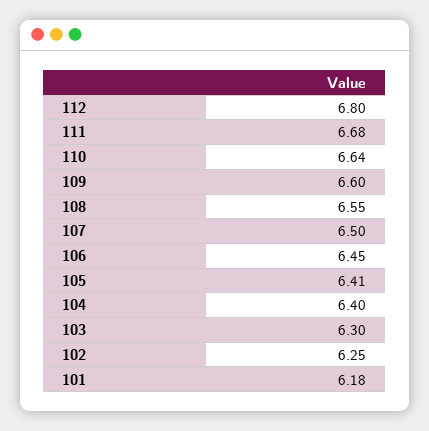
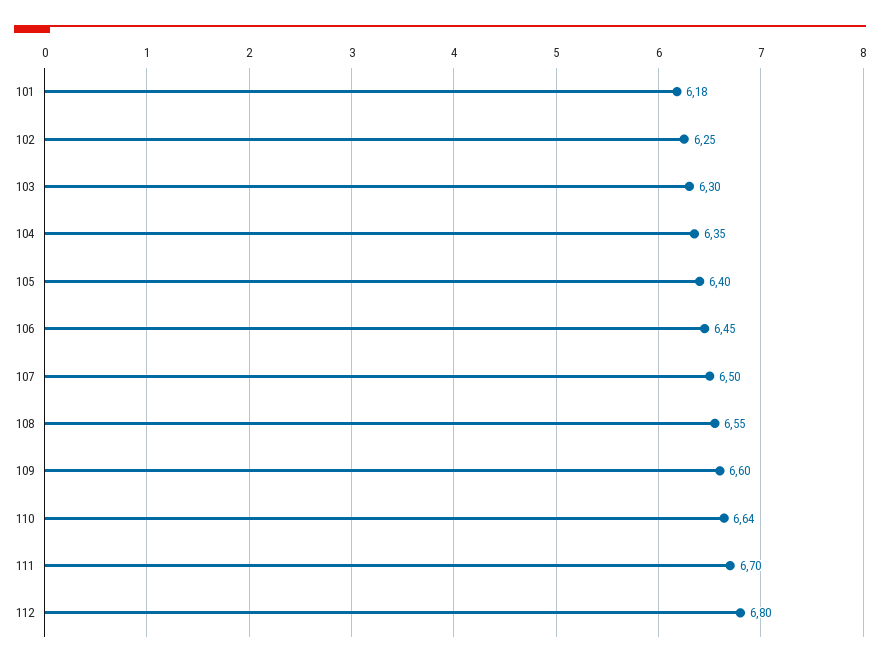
111: 6.68 -> 6.7
105: 6.41 -> 6.4
104: 6.4 -> 6.35

